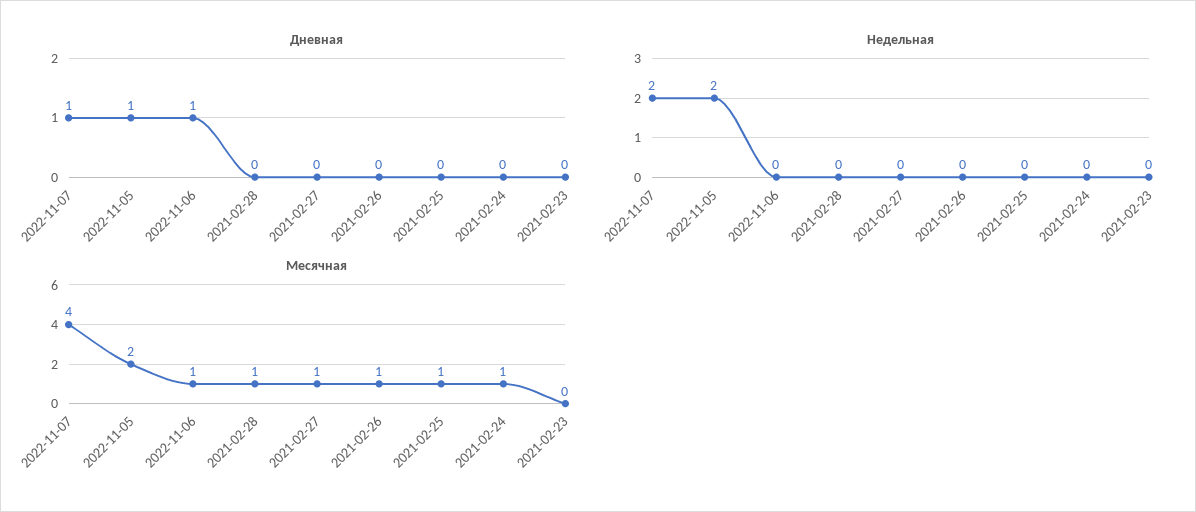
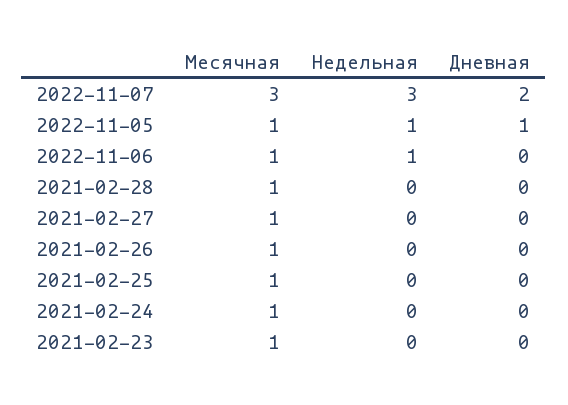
Дневная, 2022-11-07: 1 -> 2
Дневная, 2022-11-06: 1 -> 0
Недельная, 2022-11-07: 2 -> 3
Недельная, 2022-11-05: 2 -> 1
Недельная, 2022-11-06: 0 -> 1
Месячная, 2022-11-07: 4 -> 3
Месячная, 2022-11-05: 2 -> 1
Месячная, 2021-02-23: 0 -> 1

